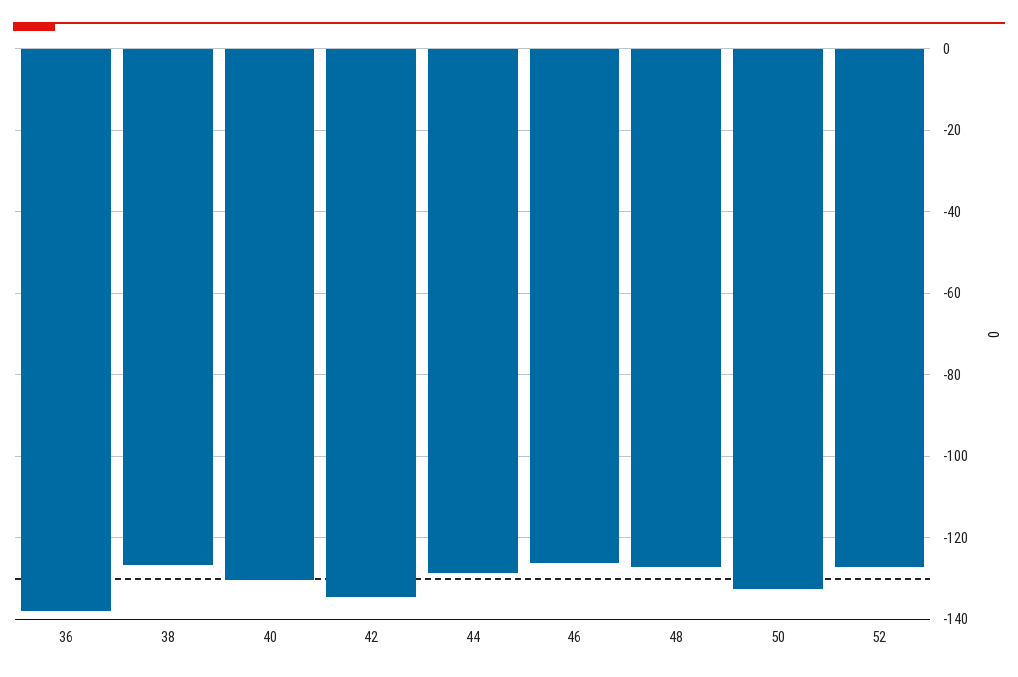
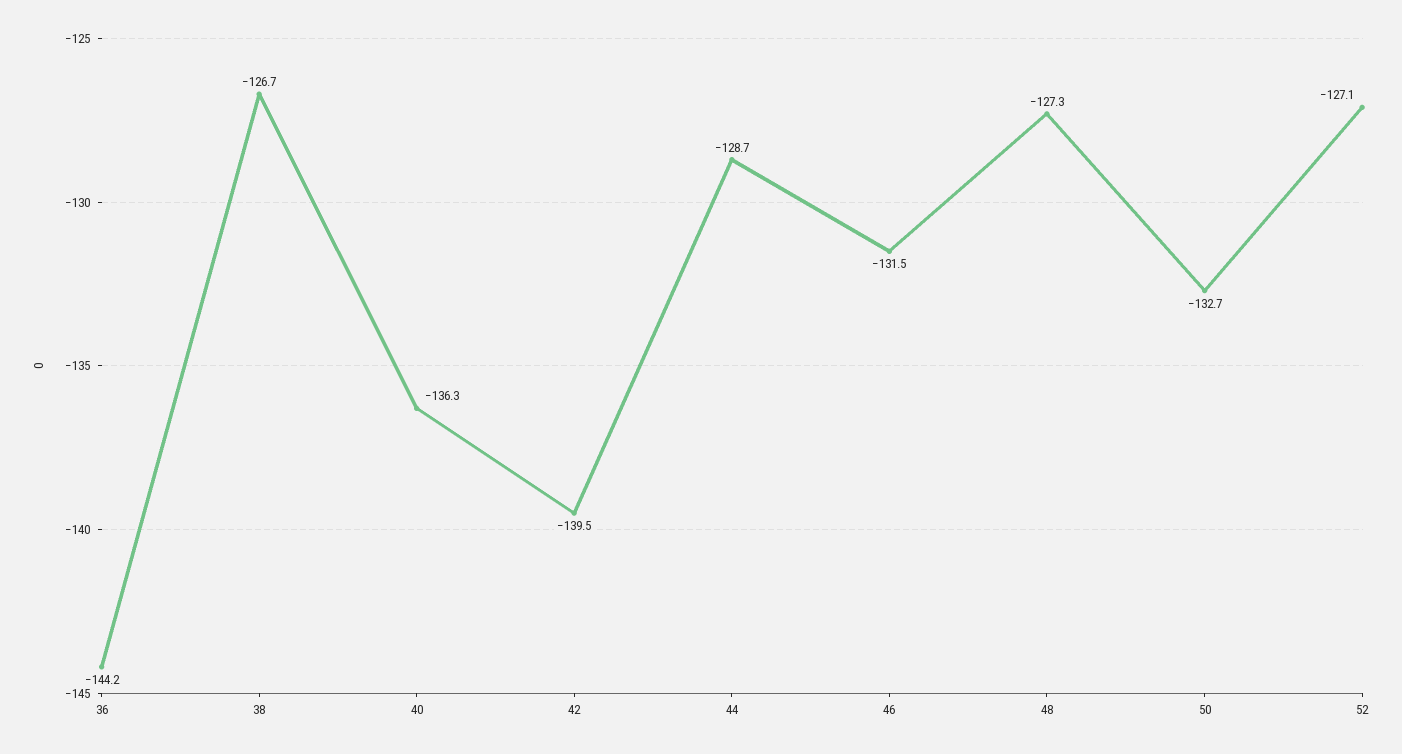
36: -138 -> -144.2
40: -130 -> -136.3
42: -134 -> -139.5
46: -126 -> -131.5

